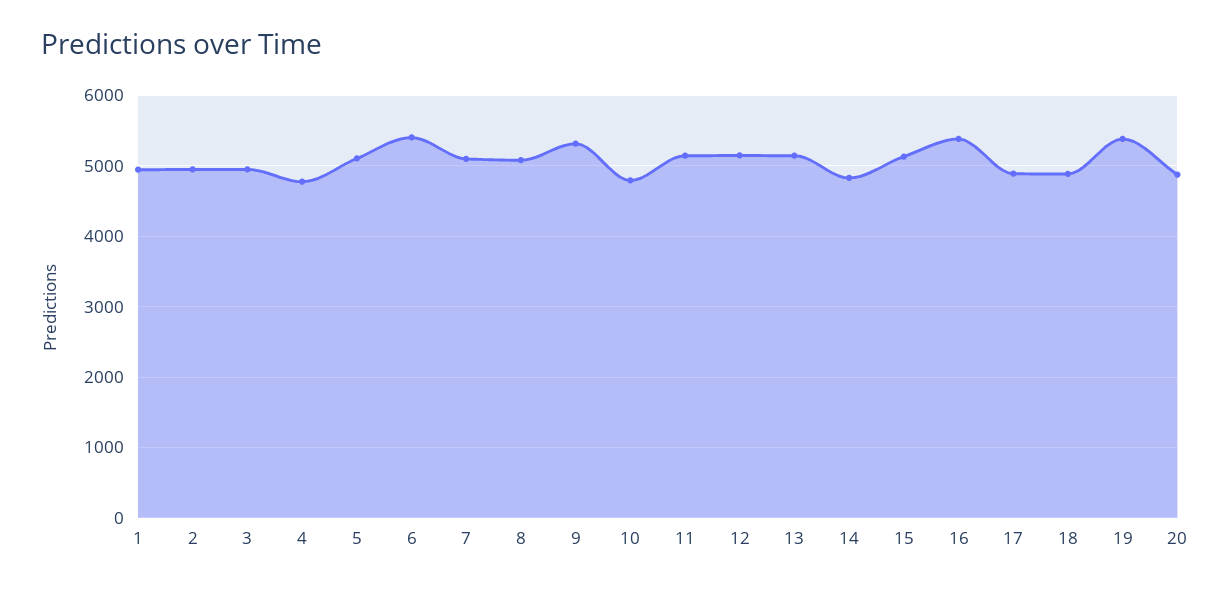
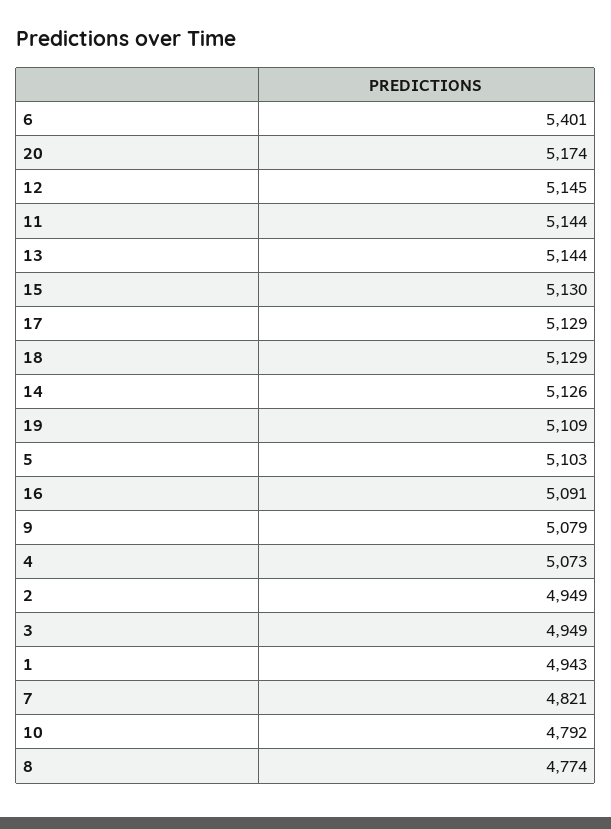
4: 4800 -> 5073
7: 5100 -> 4821
8: 5100 -> 4774
9: 5300 -> 5079
14: 4800 -> 5126
16: 5400 -> 5091
17: 4900 -> 5129
18: 4900 -> 5129
19: 5400 -> 5109
20: 4900 -> 5174

